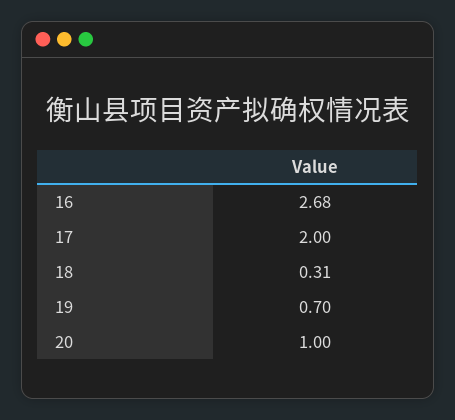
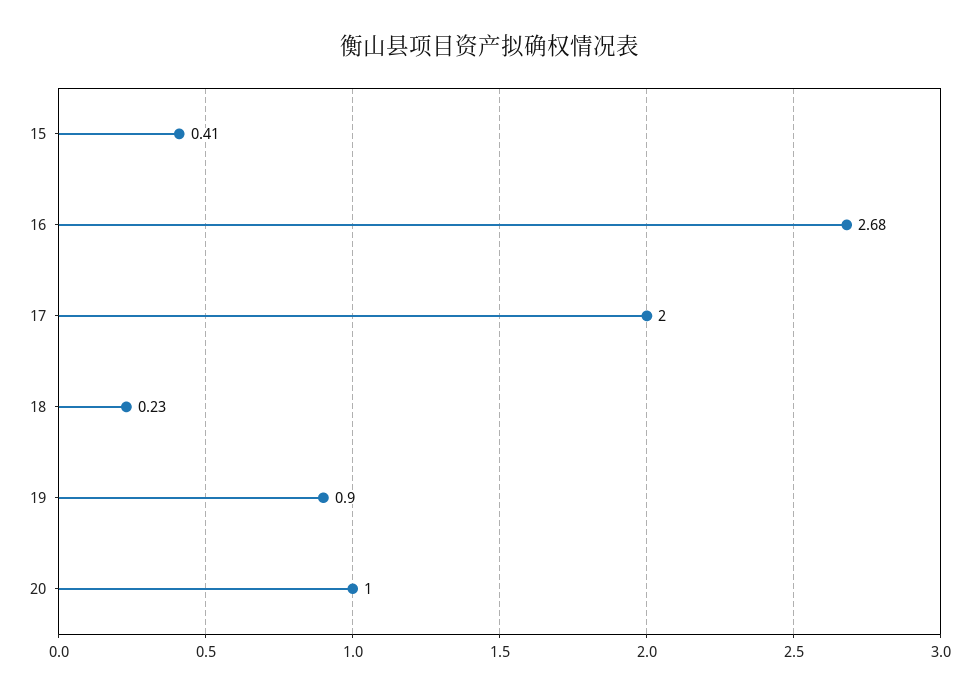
18: 0.31 -> 0.23
19: 0.7 -> 0.9
15: none -> 0.41

